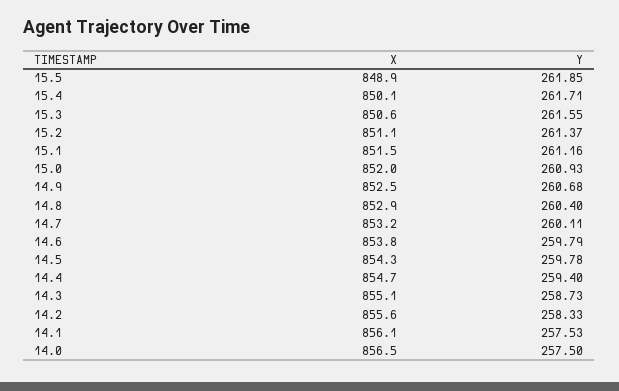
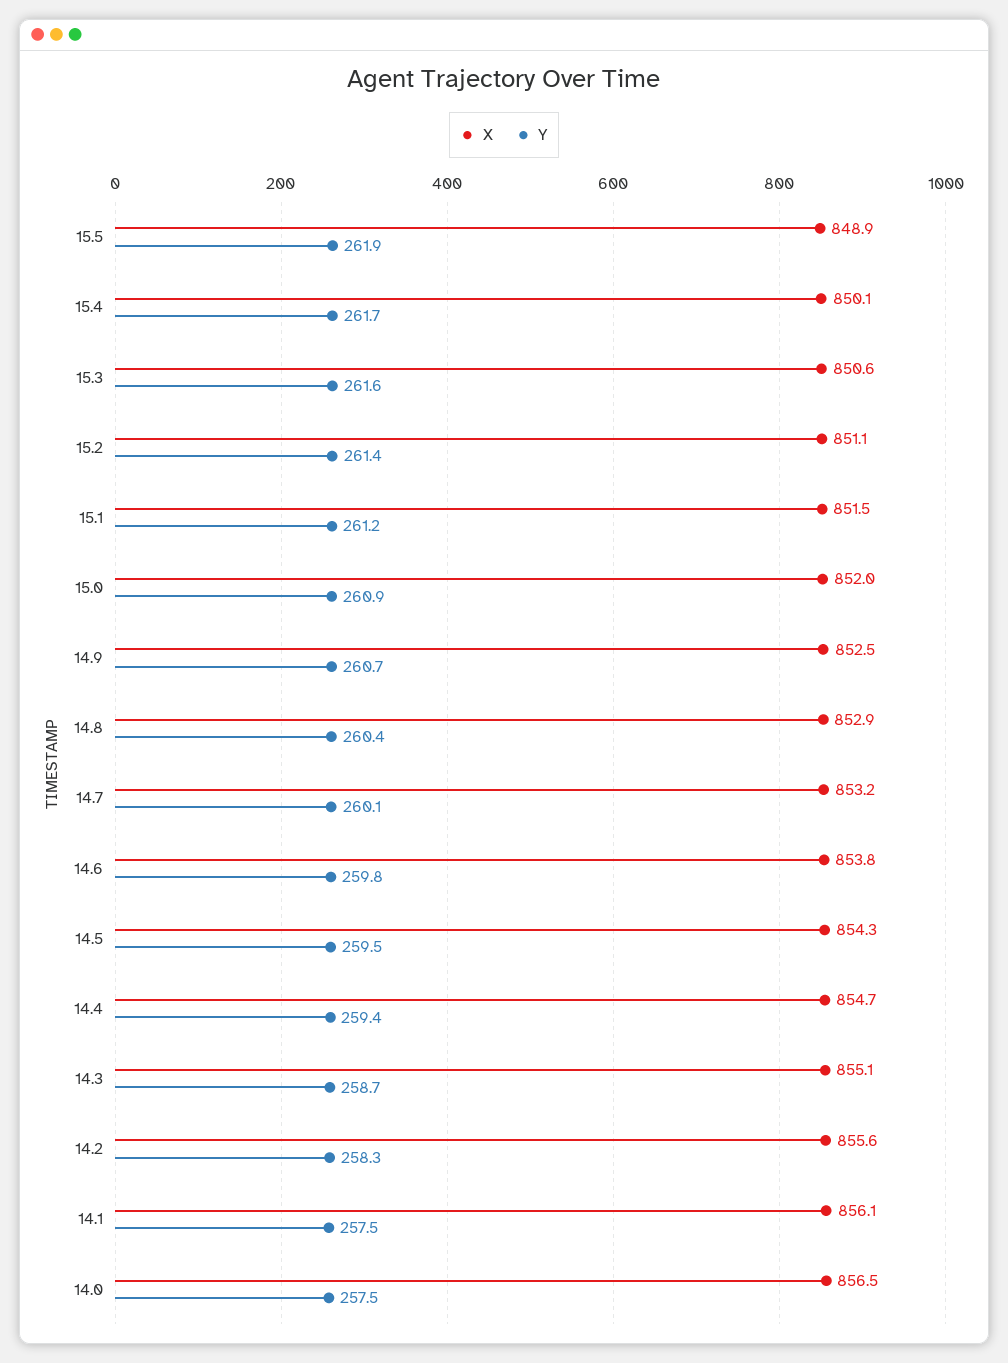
Y, 14.5: 259.78 -> 259.5

